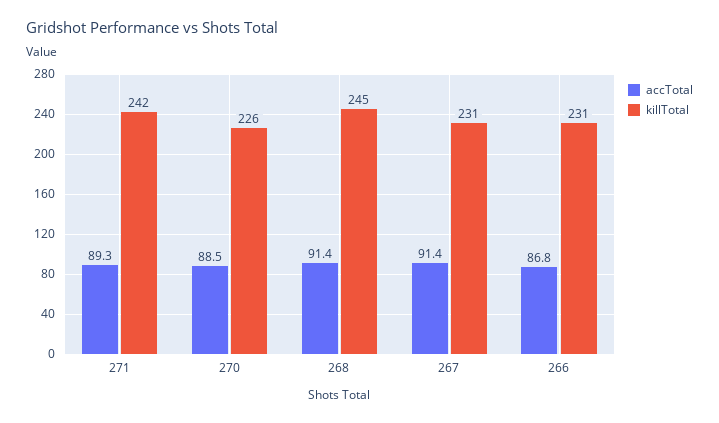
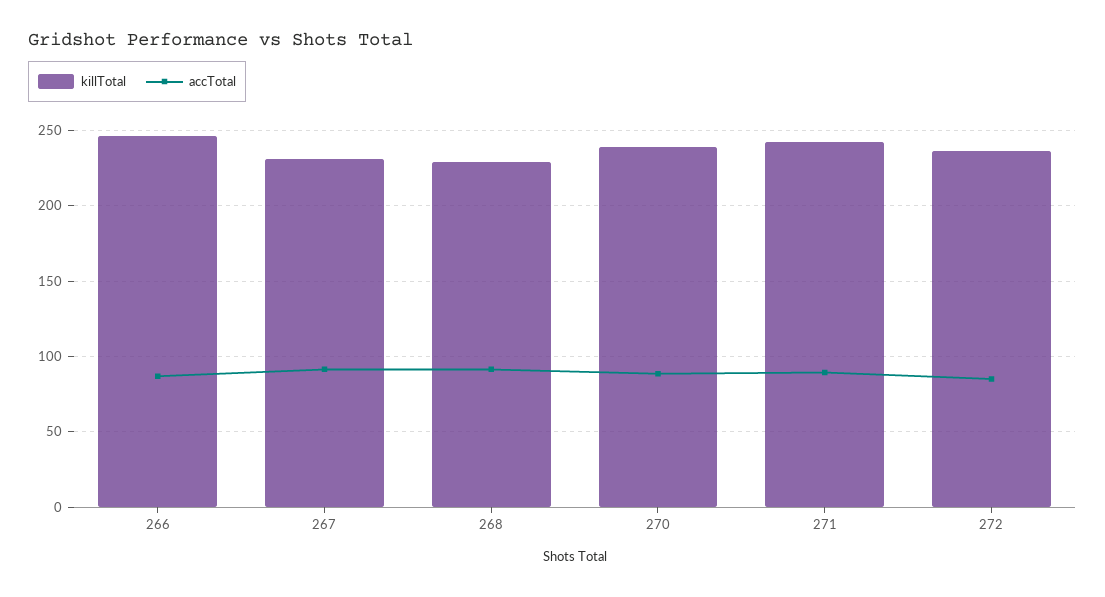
killTotal, 270: 226 -> 240
killTotal, 268: 245 -> 230
killTotal, 266: 231 -> 245
killTotal, 272: none -> 235
accTotal, 272: none -> 85

